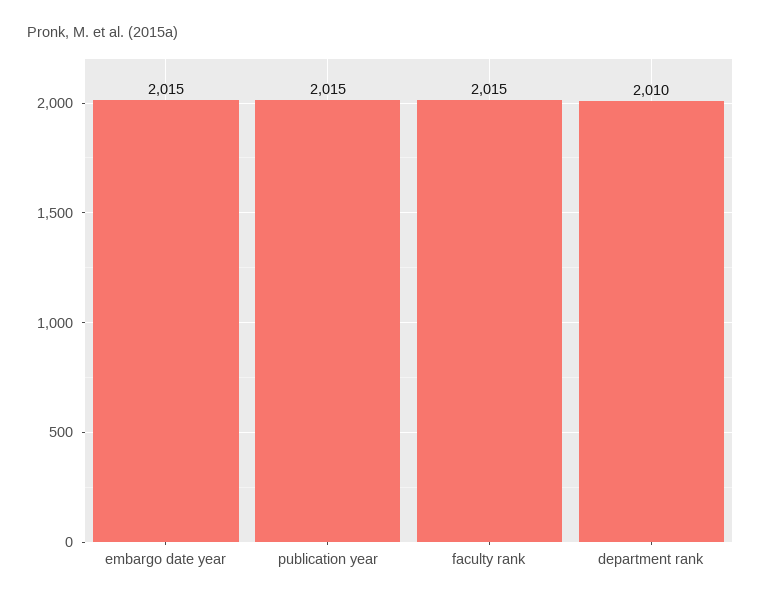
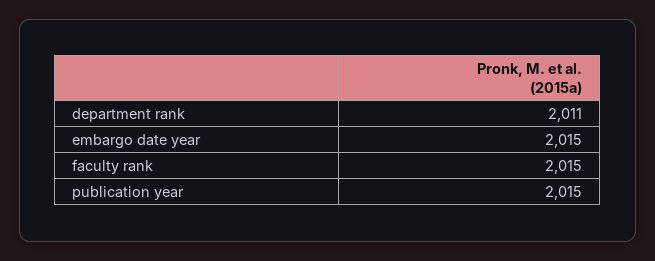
department rank: 2010 -> 2011

